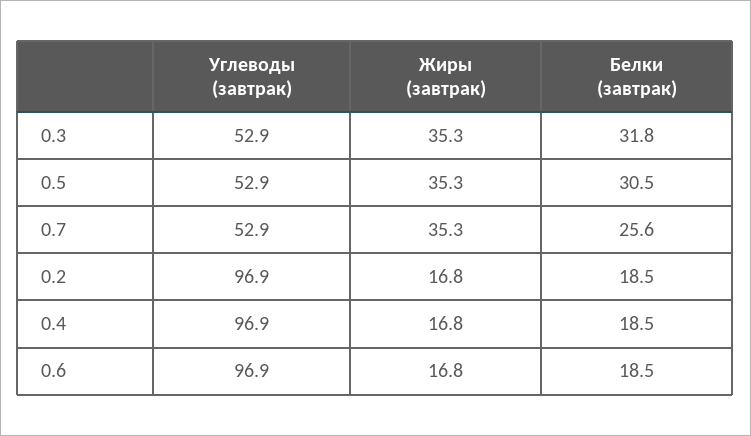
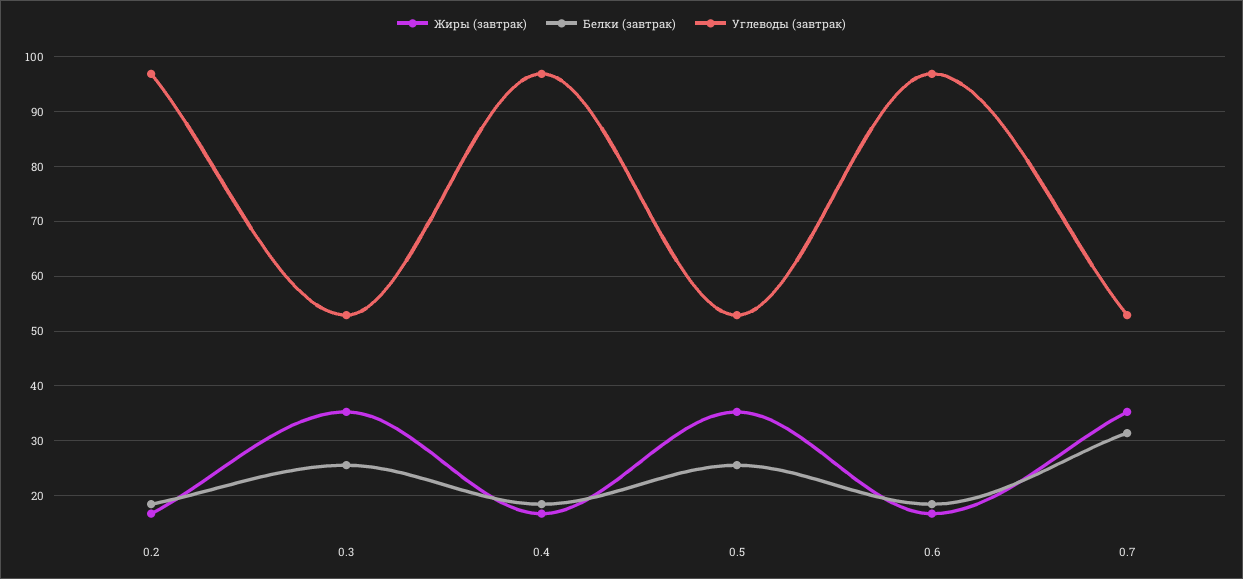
Белки (завтрак), 0.3: 31.8 -> 26
Белки (завтрак), 0.5: 30.5 -> 26
Белки (завтрак), 0.7: 25.6 -> 32

